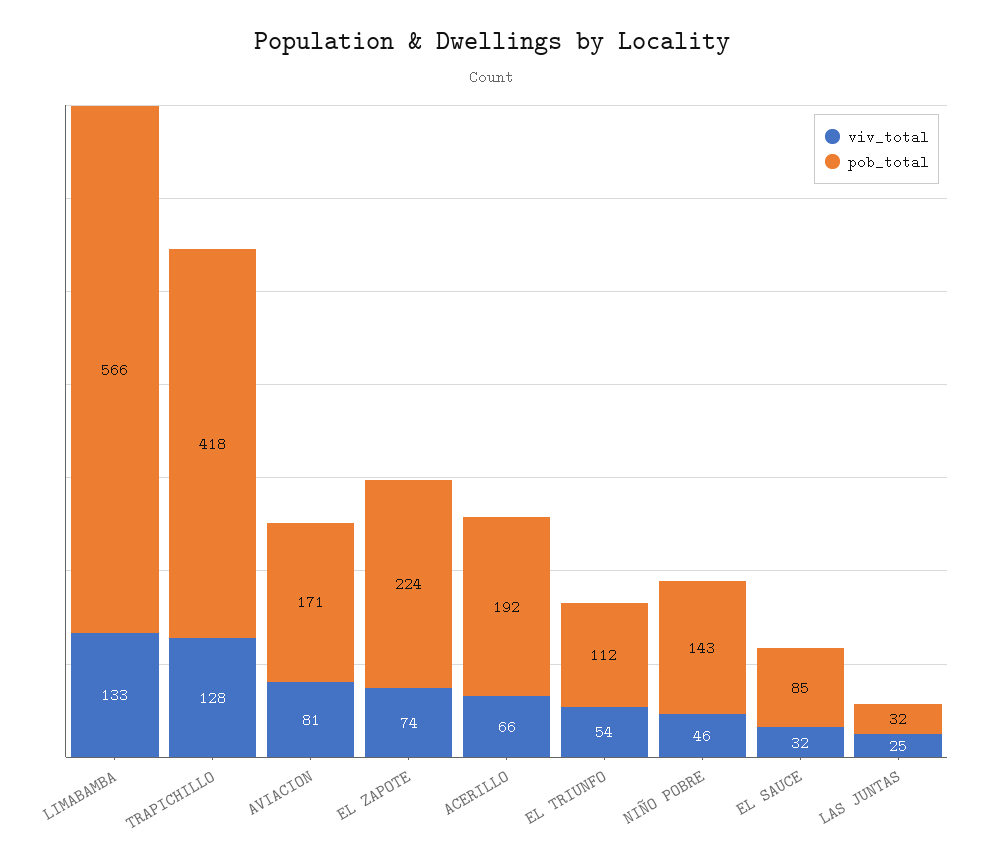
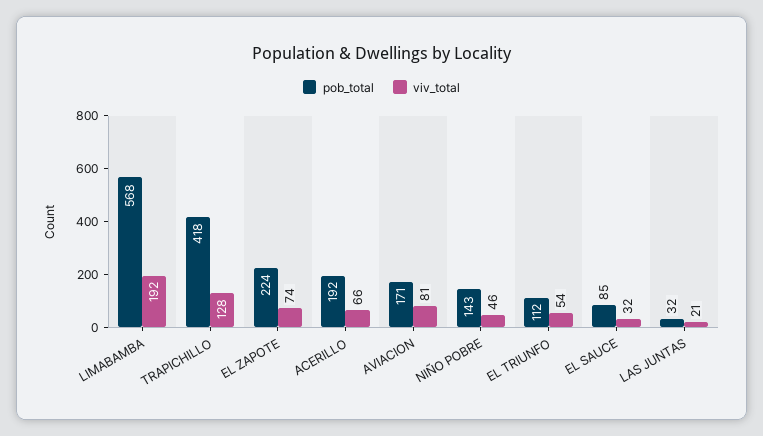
viv_total, LIMABAMBA: 133 -> 192
pob_total, LIMABAMBA: 566 -> 568
viv_total, LAS JUNTAS: 25 -> 21

